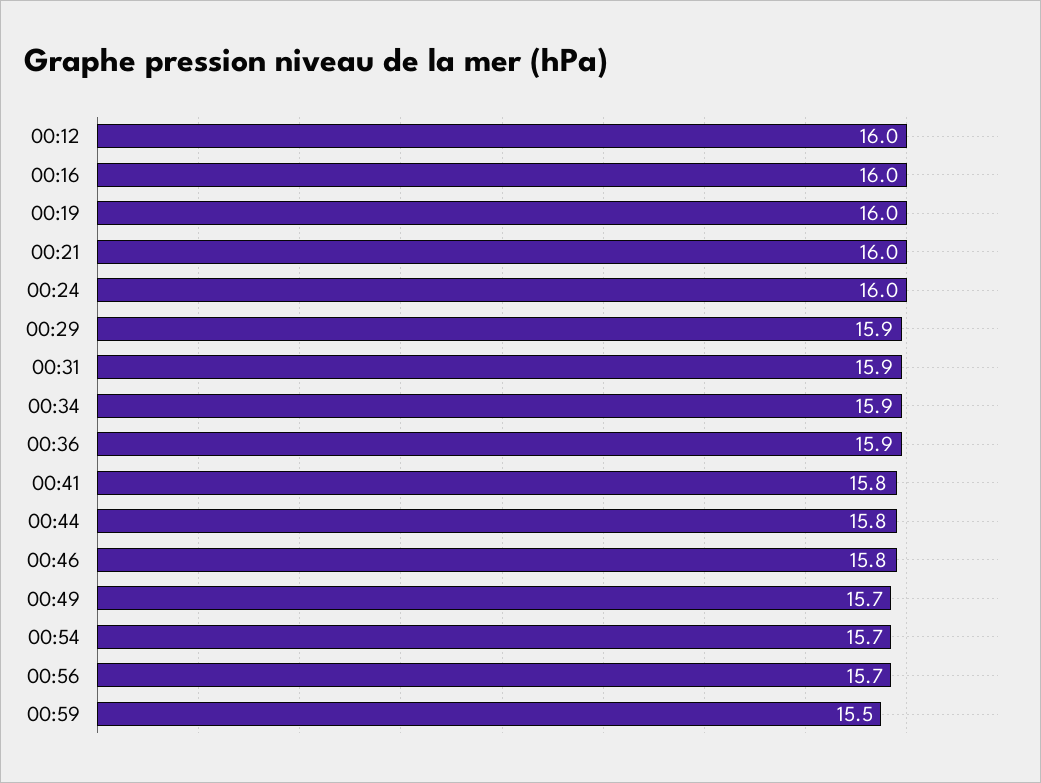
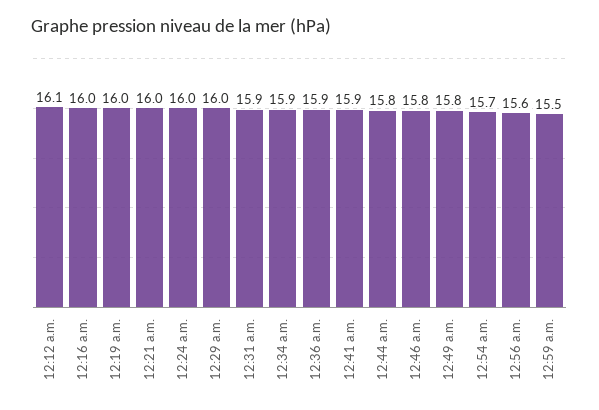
00:12: 16 -> 16.1
00:29: 15.9 -> 16
00:41: 15.8 -> 15.9
00:49: 15.7 -> 15.8
00:56: 15.7 -> 15.6

